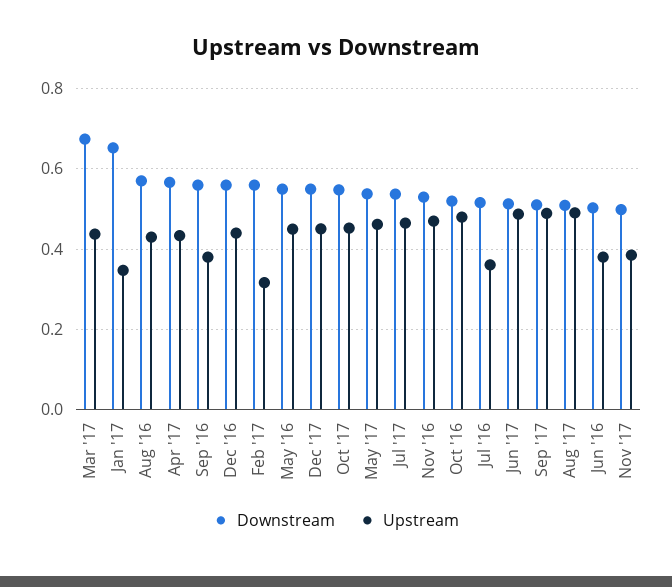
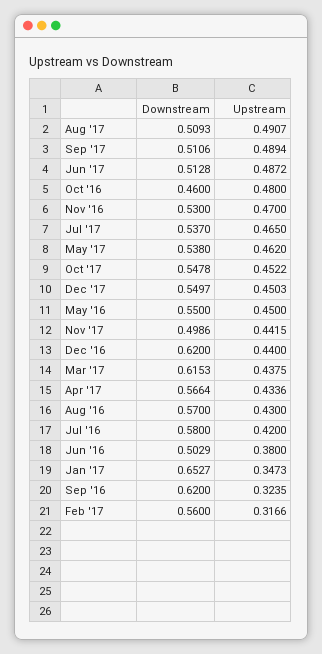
Downstream, Mar '17: 0.68 -> 0.6153
Downstream, Sep '16: 0.56 -> 0.62
Upstream, Sep '16: 0.38 -> 0.3235
Downstream, Dec '16: 0.56 -> 0.62
Downstream, Oct '16: 0.52 -> 0.46
Downstream, Jul '16: 0.52 -> 0.58
Upstream, Jul '16: 0.36 -> 0.42
Upstream, Nov '17: 0.38 -> 0.4415

